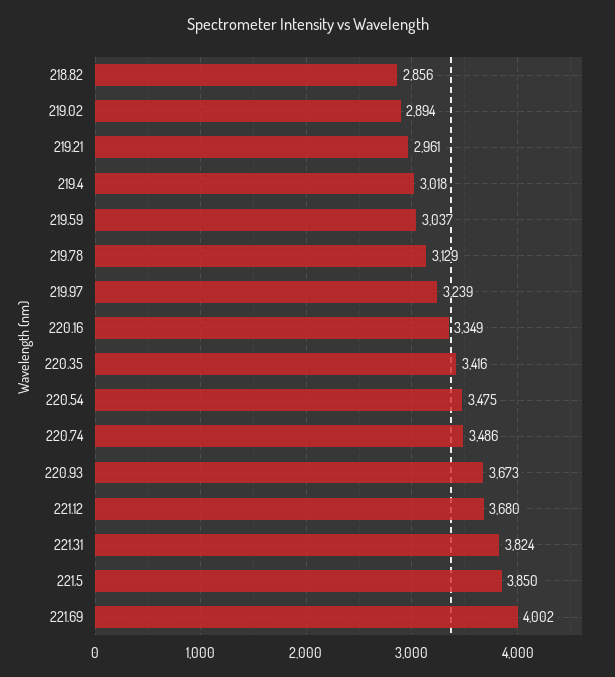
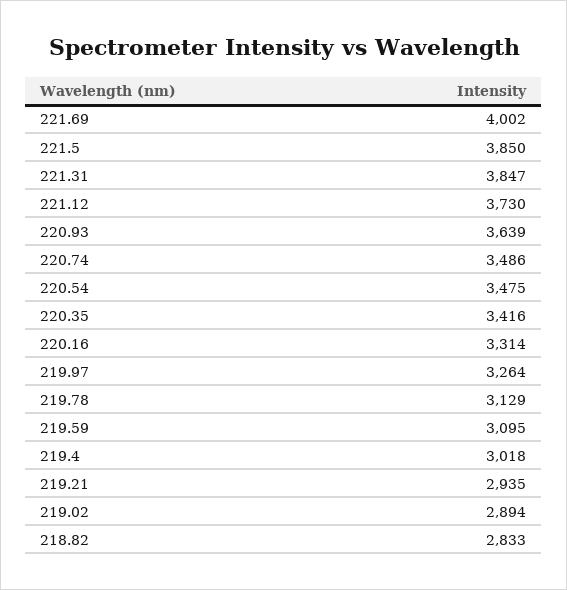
218.82: 2856 -> 2833
219.21: 2961 -> 2935
219.59: 3037 -> 3095
219.97: 3239 -> 3264
220.16: 3349 -> 3314
220.93: 3673 -> 3639
221.12: 3680 -> 3730
221.31: 3824 -> 3847

